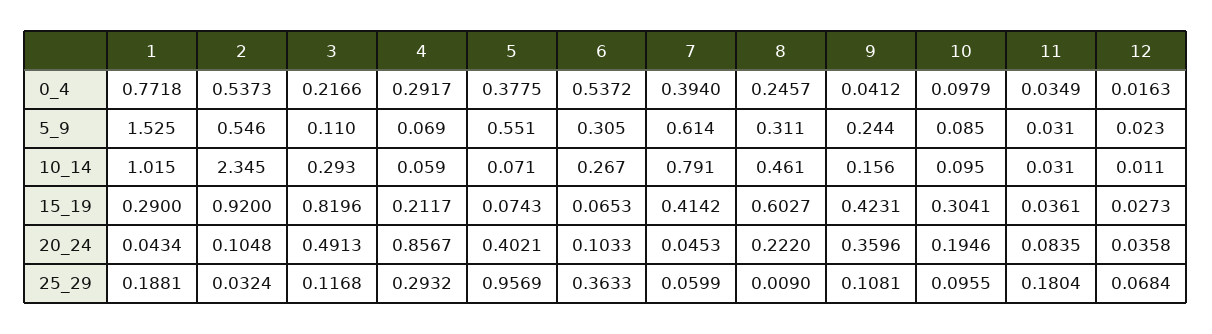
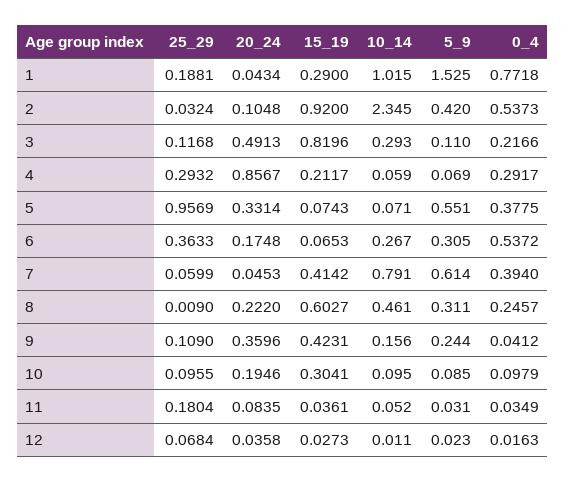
2, 5_9: 0.546 -> 0.42
11, 10_14: 0.031 -> 0.052
5, 20_24: 0.4021 -> 0.3314
6, 20_24: 0.1033 -> 0.1748
9, 25_29: 0.1081 -> 0.109

